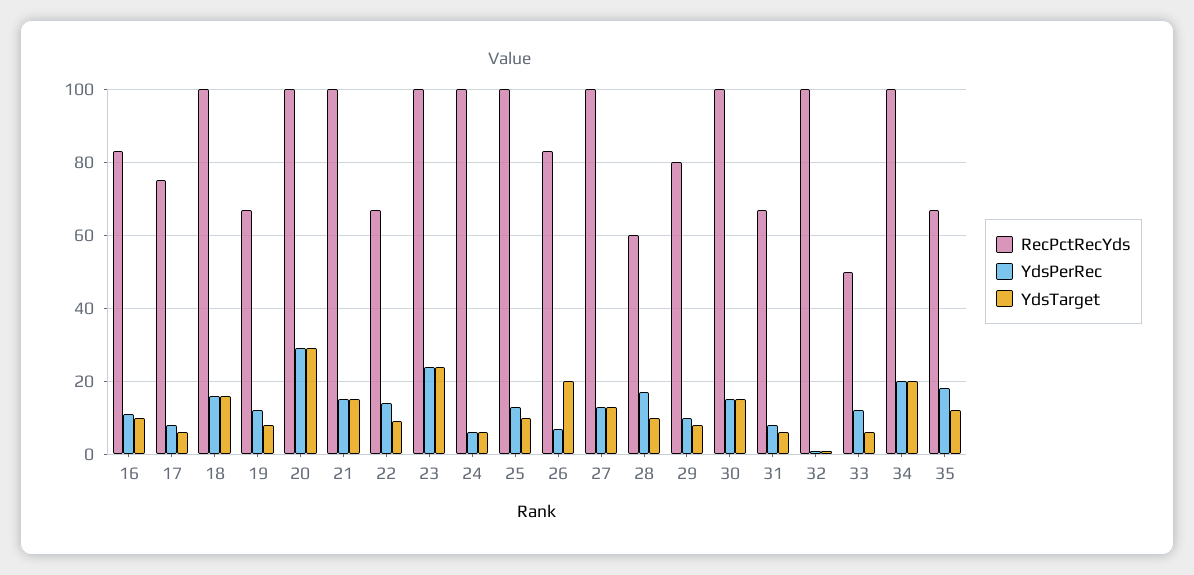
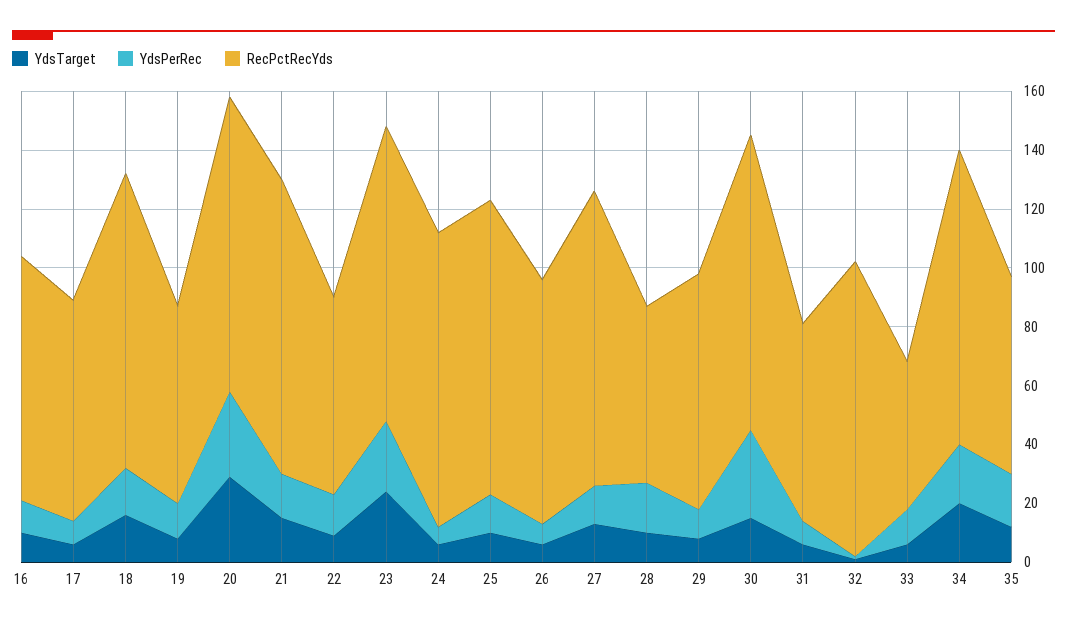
YdsTarget, 26: 20 -> 5
YdsPerRec, 30: 15 -> 30

